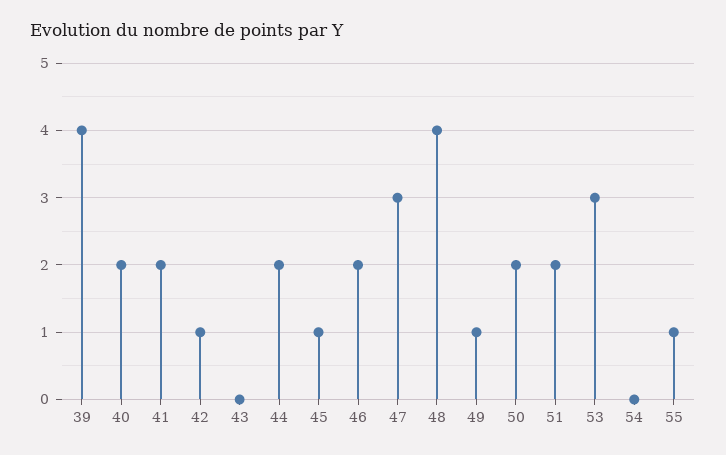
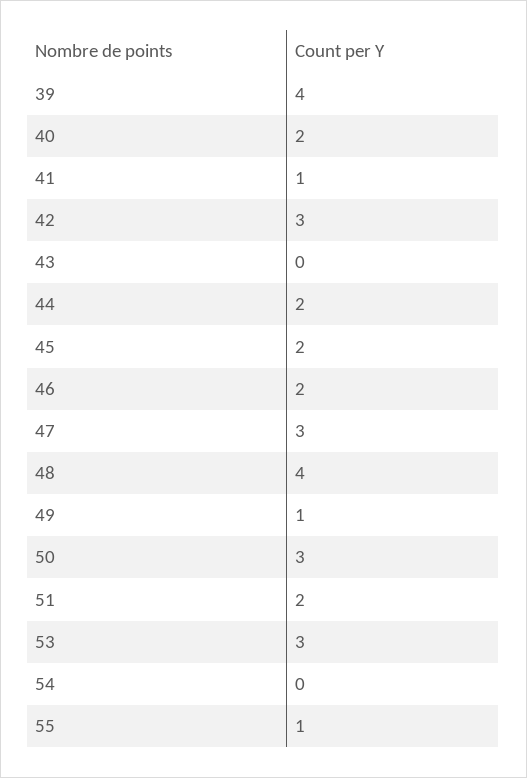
41: 2 -> 1
42: 1 -> 3
45: 1 -> 2
50: 2 -> 3

